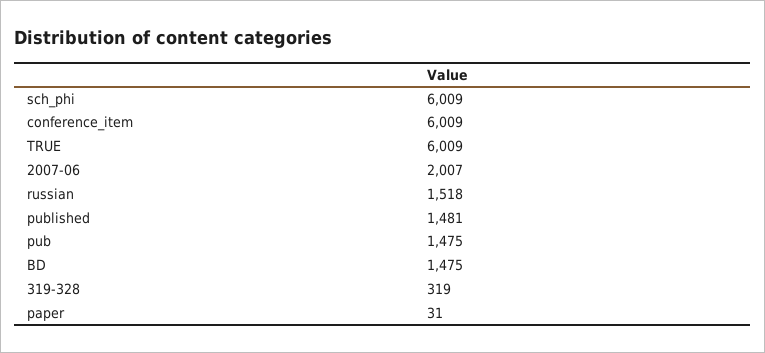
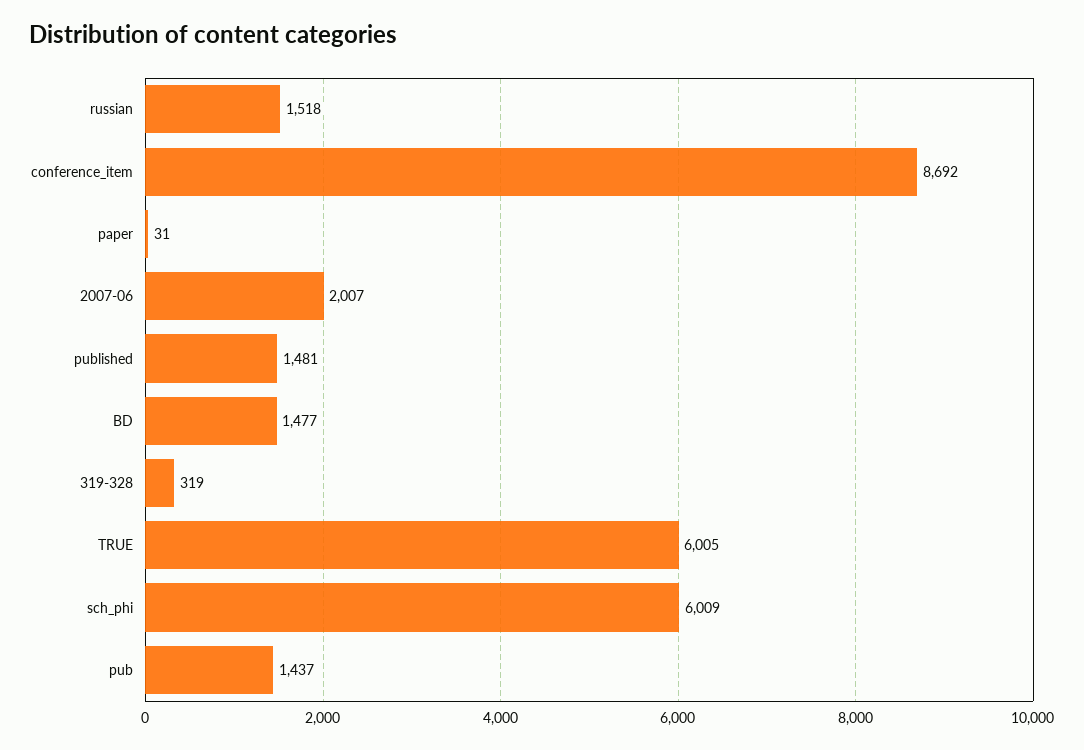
conference_item: 6009 -> 8692
TRUE: 6009 -> 6005
pub: 1475 -> 1437
BD: 1475 -> 1477

